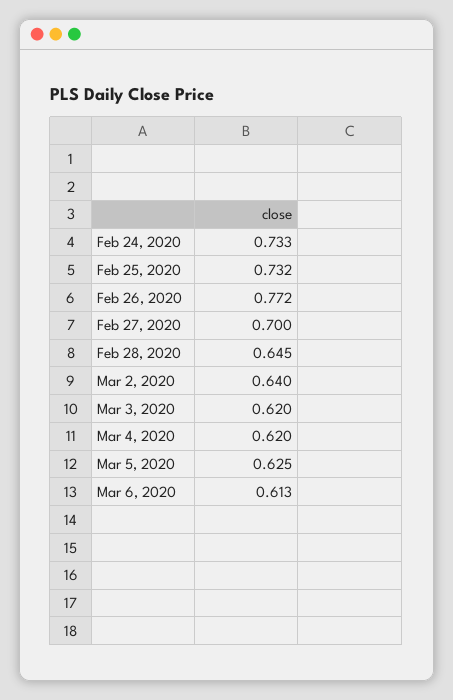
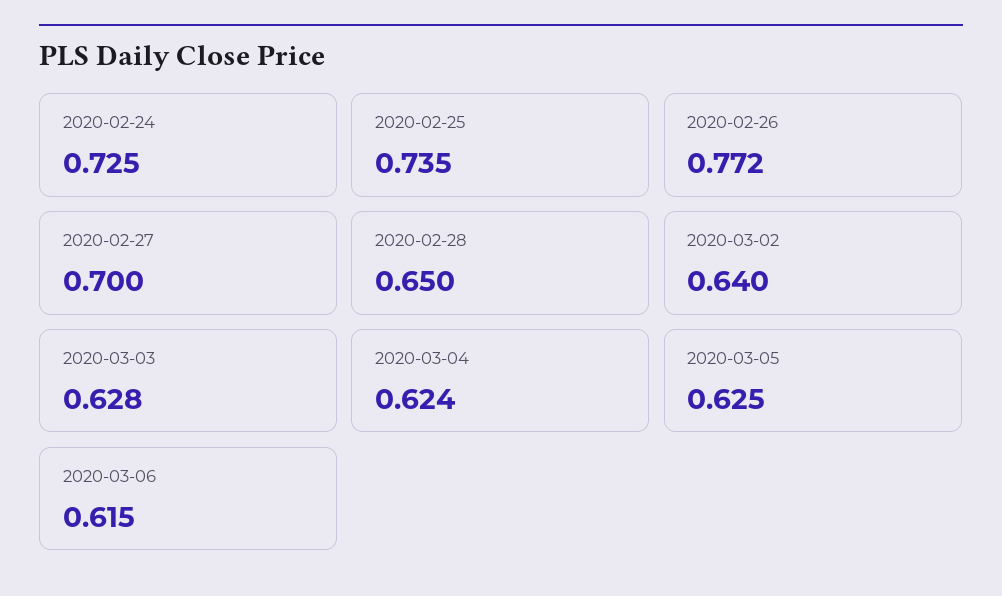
Feb 24, 2020: 0.733 -> 0.725
Feb 25, 2020: 0.732 -> 0.735
Feb 28, 2020: 0.645 -> 0.65
Mar 3, 2020: 0.62 -> 0.628
Mar 4, 2020: 0.62 -> 0.624
Mar 6, 2020: 0.613 -> 0.615

